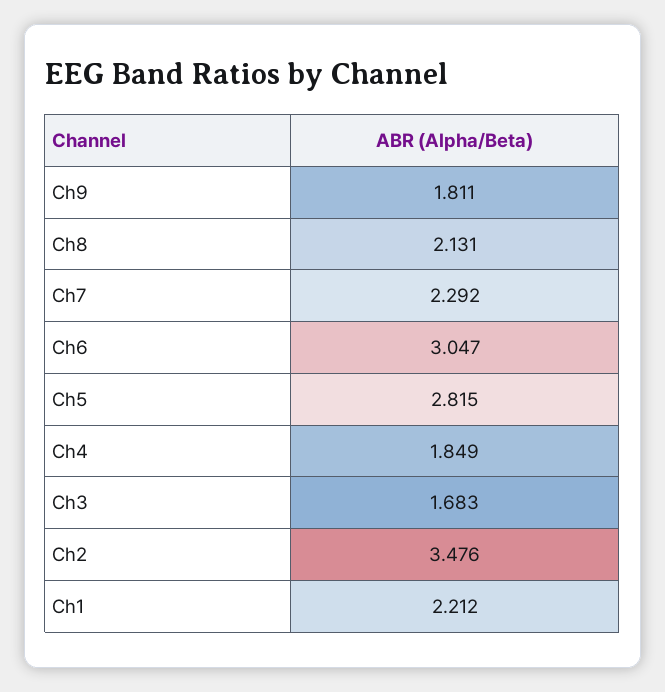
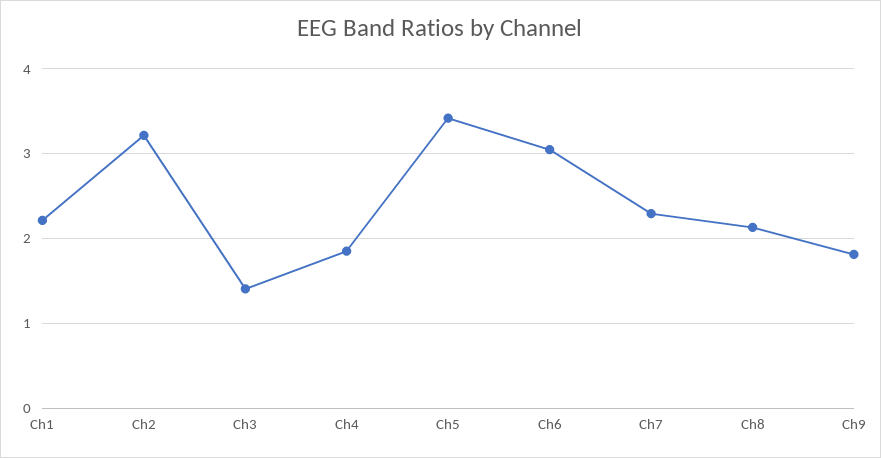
Ch5: 2.815 -> 3.4
Ch3: 1.683 -> 1.4
Ch2: 3.476 -> 3.2

